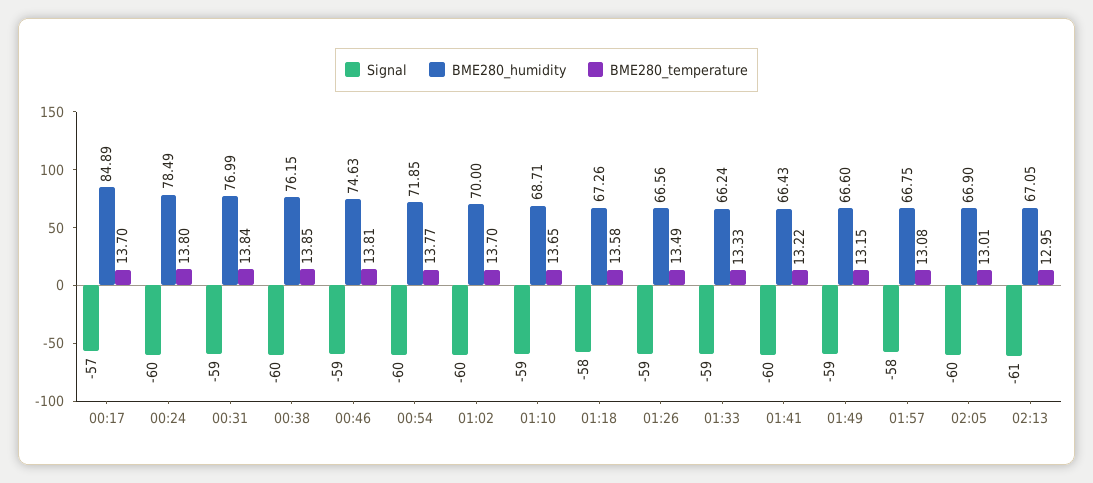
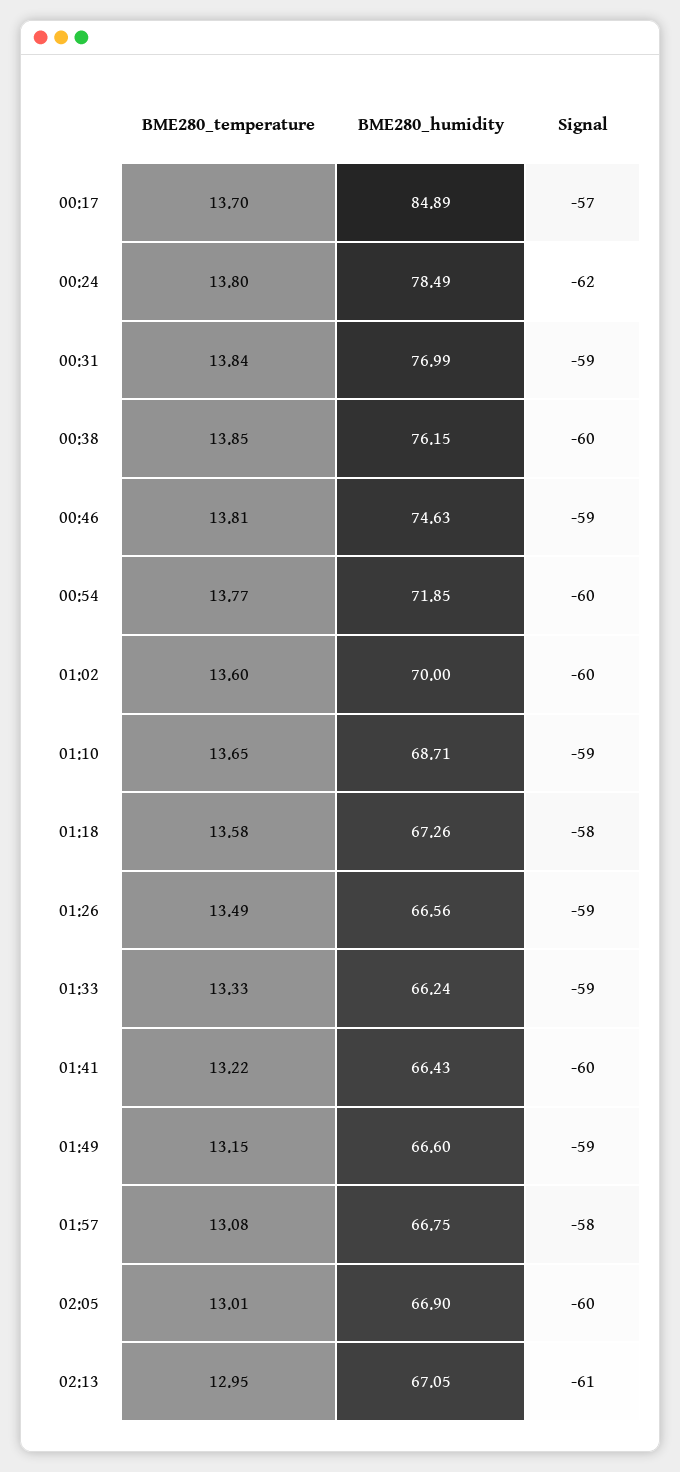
Signal, 00:24: -60 -> -62
BME280_temperature, 01:02: 13.7 -> 13.6

